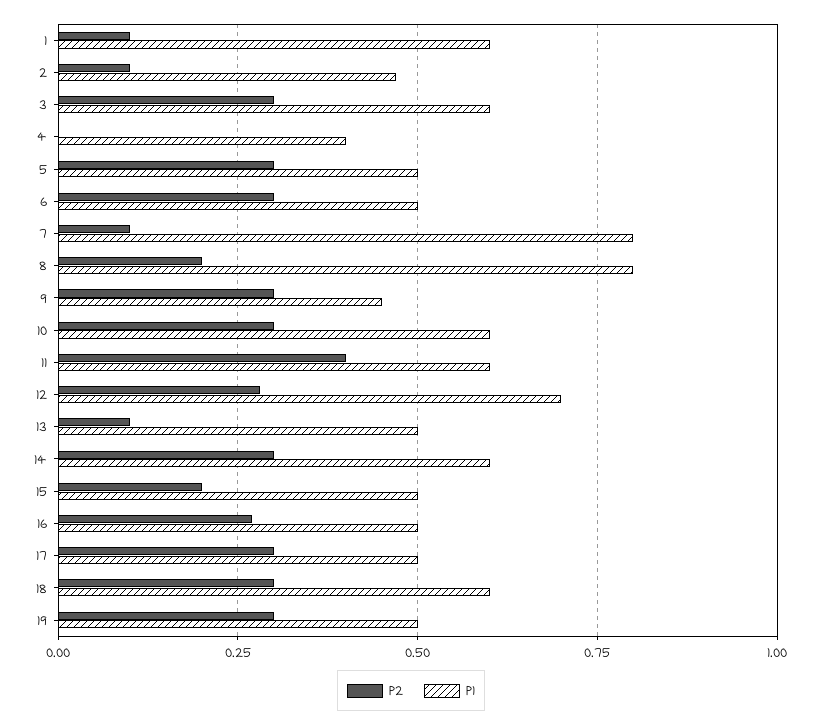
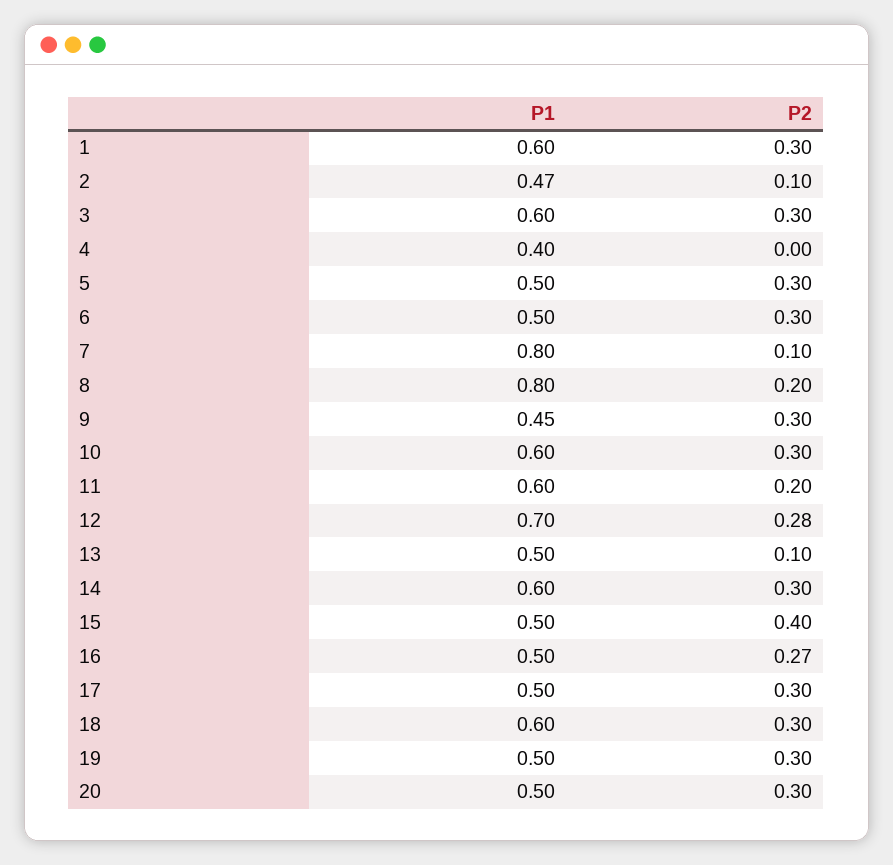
P2, 1: 0.1 -> 0.3
P2, 11: 0.4 -> 0.2
P2, 15: 0.2 -> 0.4
P1, 20: none -> 0.5
P2, 20: none -> 0.3

